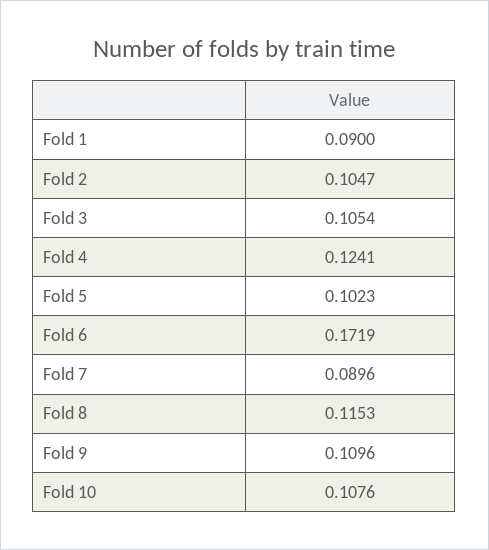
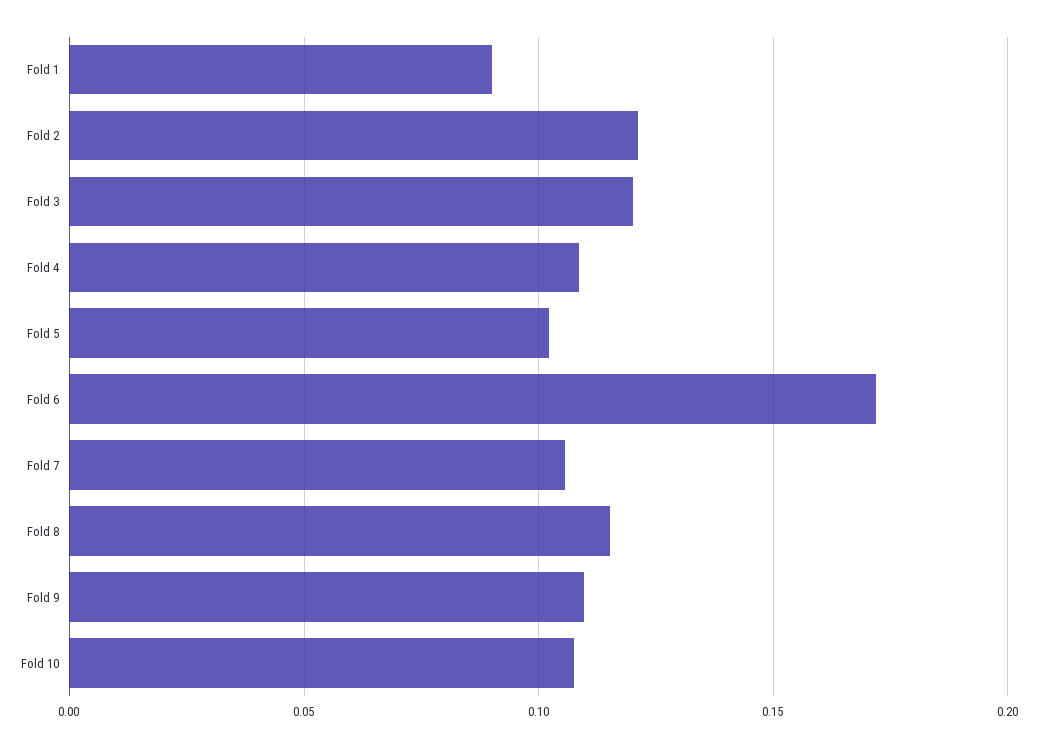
Fold 2: 0.1047 -> 0.12
Fold 3: 0.1054 -> 0.12
Fold 4: 0.1241 -> 0.11
Fold 7: 0.0896 -> 0.105

